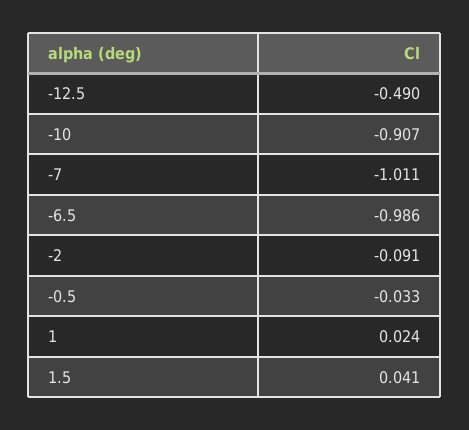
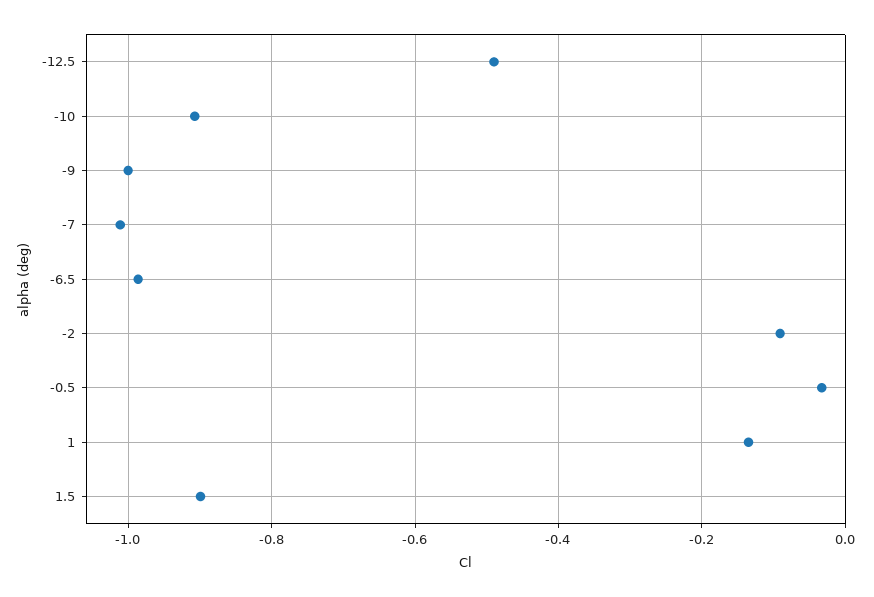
1: 0.024 -> -0.14
1.5: 0.041 -> -0.9
-9: none -> -1

